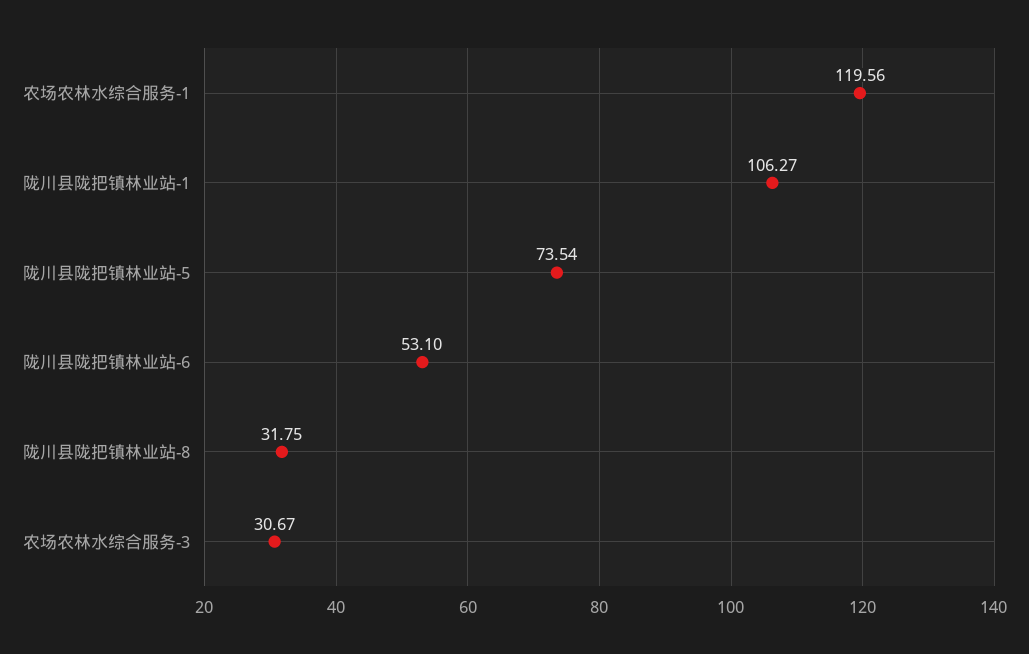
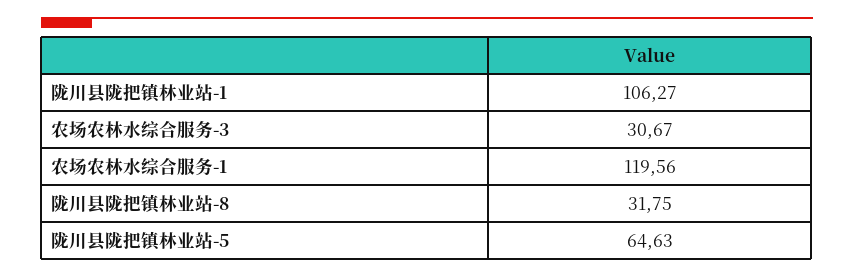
陇川县陇把镇林业站-5: 73.54 -> 64.63
陇川县陇把镇林业站-6: 53.1 -> none

